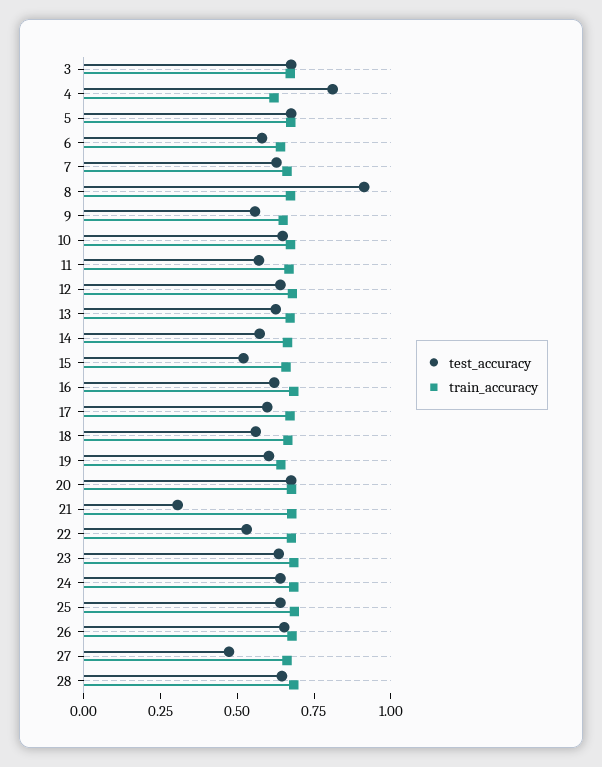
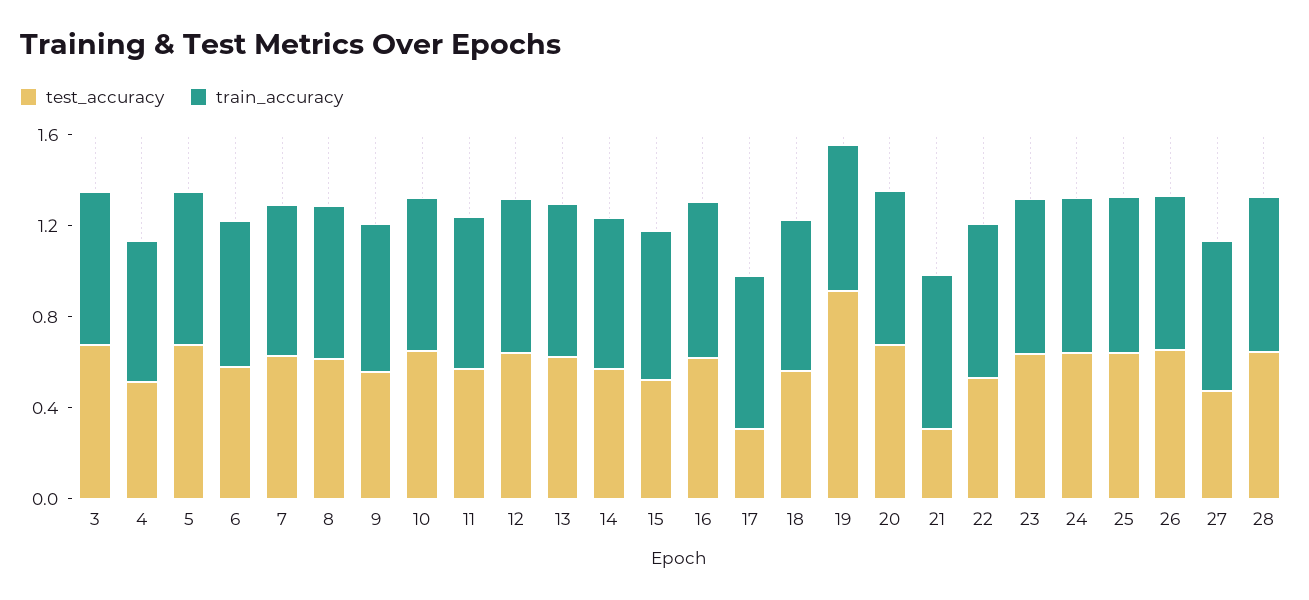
test_accuracy, 4: 0.8 -> 0.5
test_accuracy, 8: 0.9 -> 0.6
test_accuracy, 17: 0.6 -> 0.3
test_accuracy, 19: 0.6 -> 0.9

